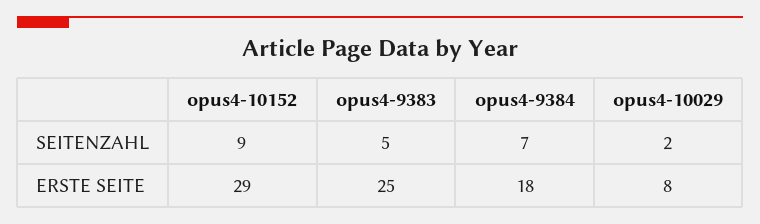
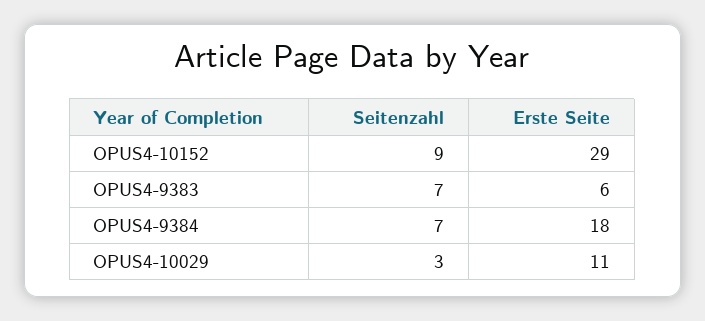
opus4-9383, SEITENZAHL: 5 -> 7
opus4-10029, SEITENZAHL: 2 -> 3
opus4-9383, ERSTE SEITE: 25 -> 6
opus4-10029, ERSTE SEITE: 8 -> 11

